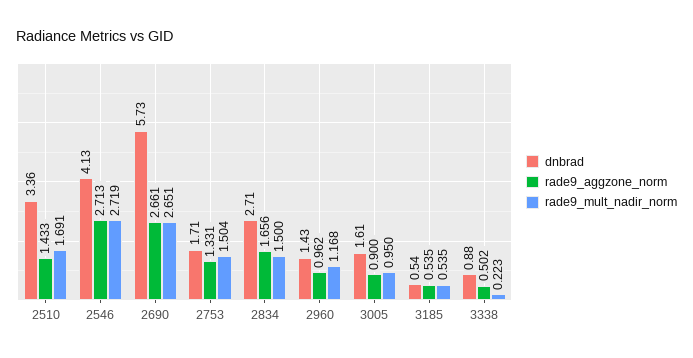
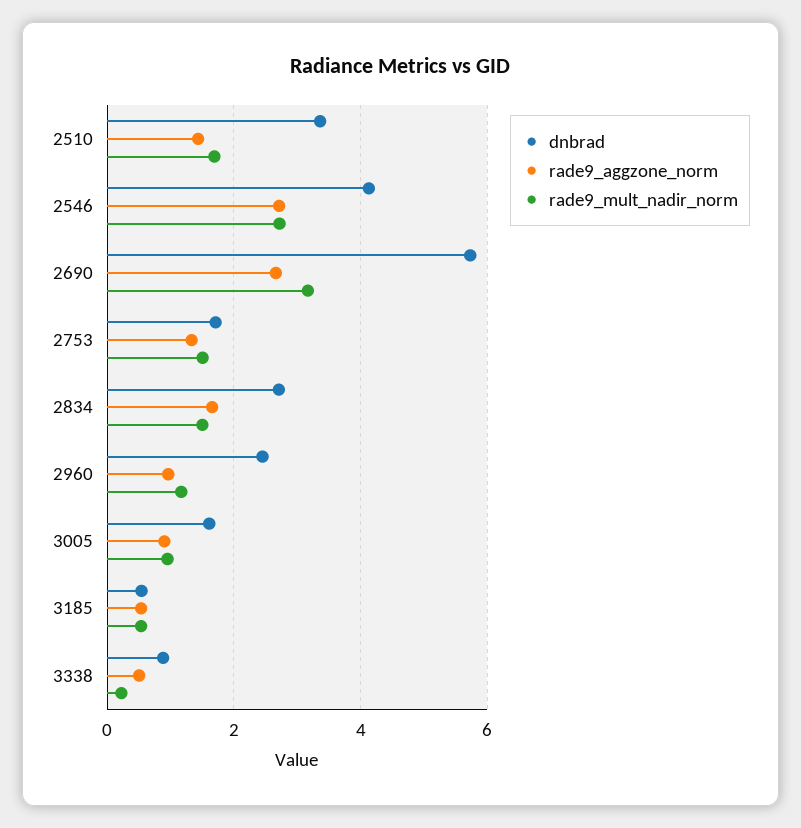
rade9_mult_nadir_norm, 2690: 2.651 -> 3.2
dnbrad, 2960: 1.43 -> 2.4

